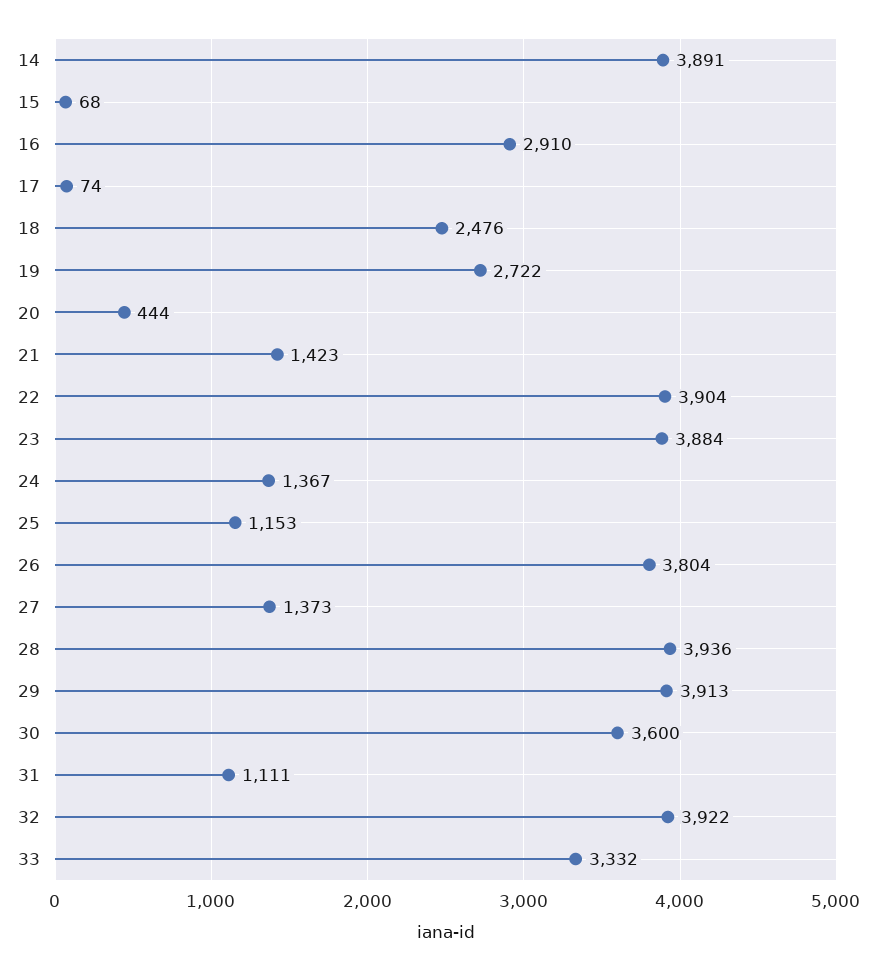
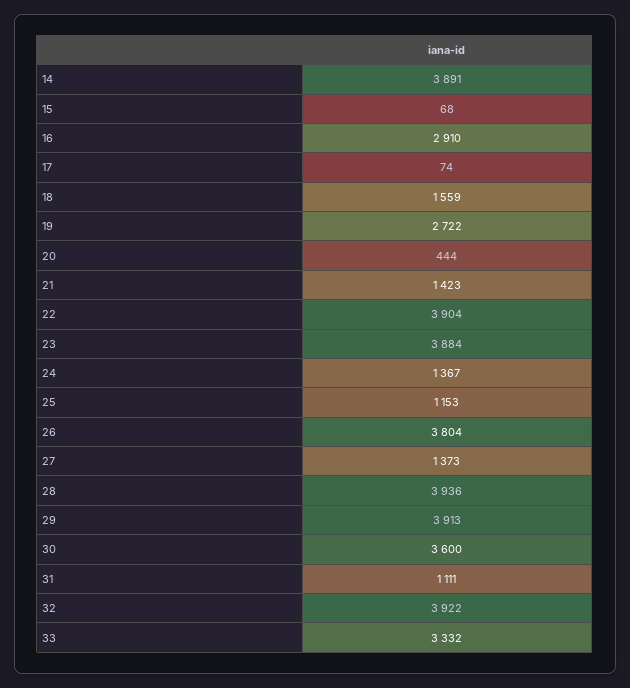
18: 2476 -> 1559

